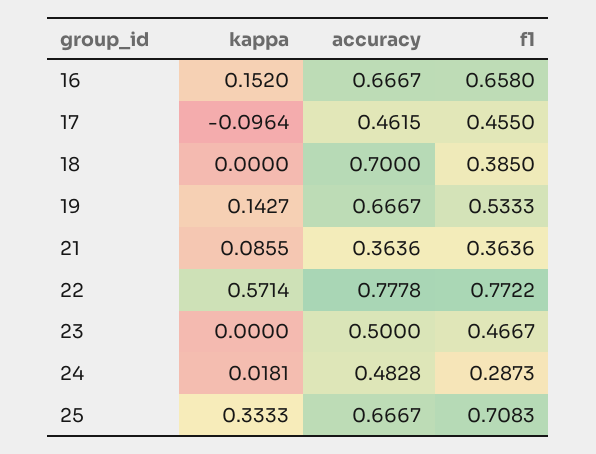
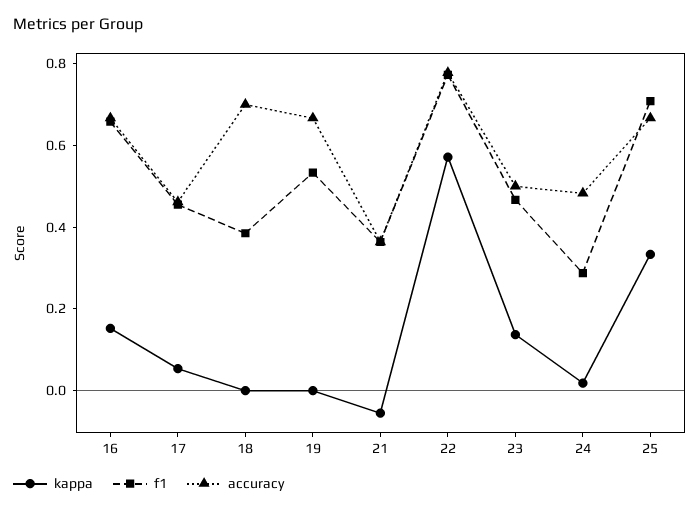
kappa, 17: -0.0964 -> 0.05
kappa, 19: 0.1427 -> 0
kappa, 21: 0.0855 -> -0.05
kappa, 23: 0 -> 0.15

